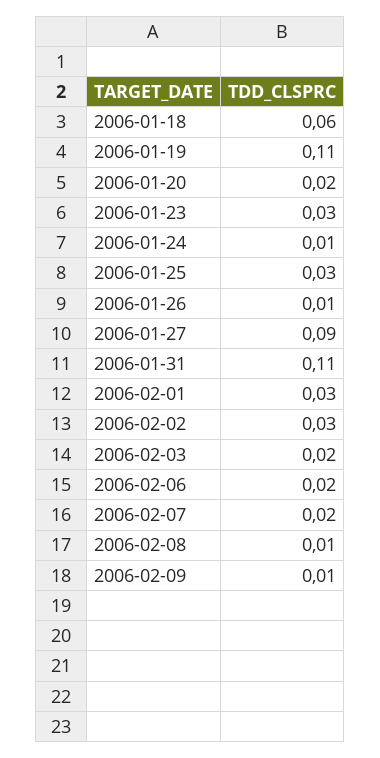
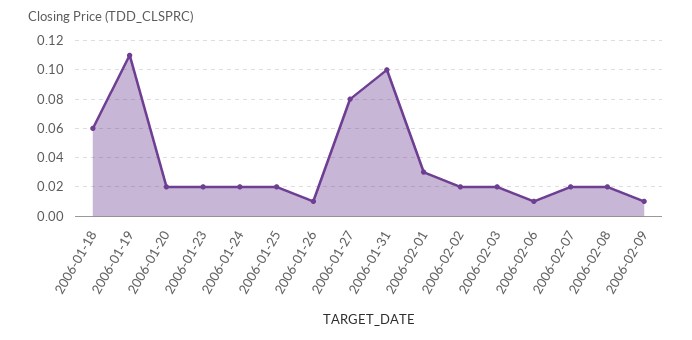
2006-01-23: 0.03 -> 0.02
2006-01-24: 0.01 -> 0.02
2006-01-25: 0.03 -> 0.02
2006-01-27: 0.09 -> 0.08
2006-01-31: 0.11 -> 0.1
2006-02-02: 0.03 -> 0.02
2006-02-06: 0.02 -> 0.01
2006-02-08: 0.01 -> 0.02

